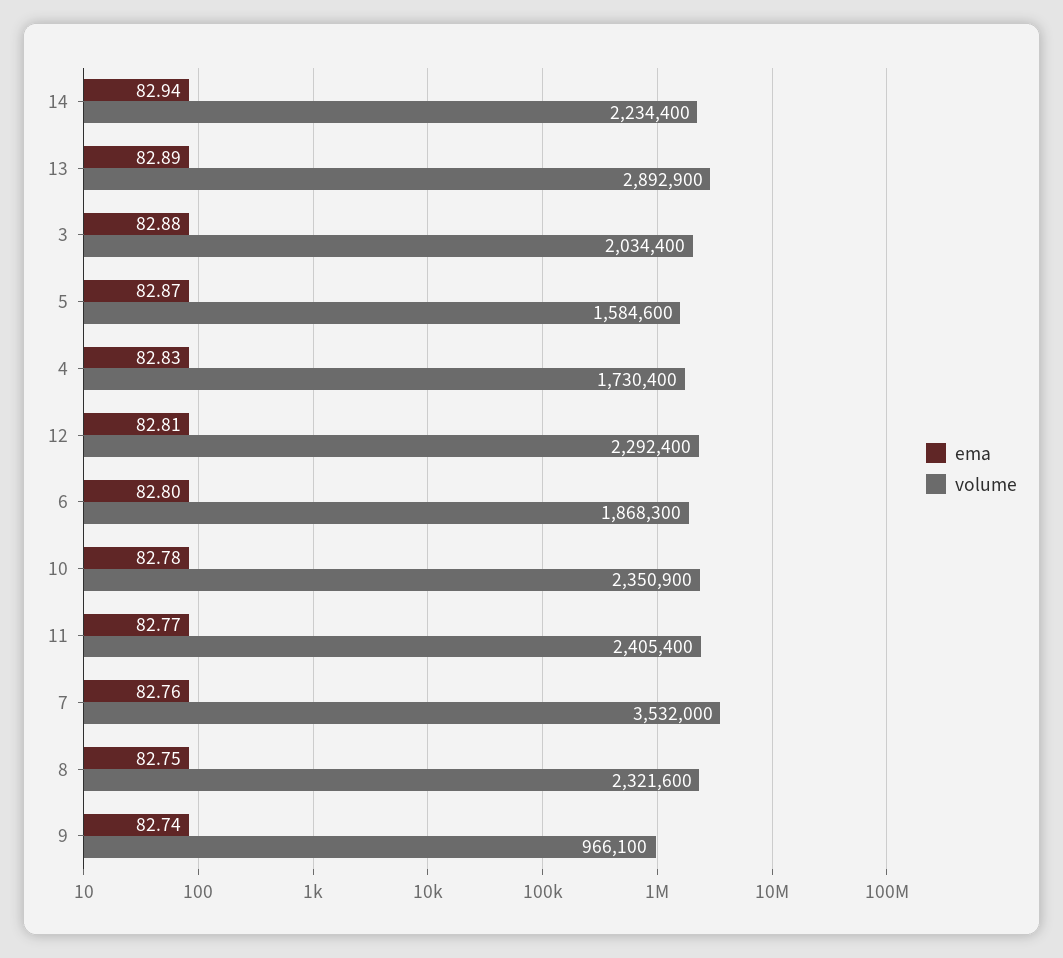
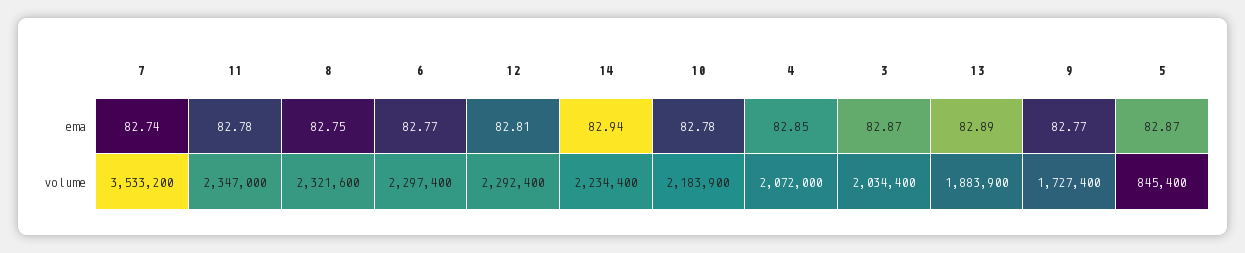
volume, 13: 2892900 -> 1883900
ema, 3: 82.88 -> 82.87
volume, 5: 1584600 -> 845400
ema, 4: 82.83 -> 82.85
volume, 4: 1730400 -> 2072000
ema, 6: 82.8 -> 82.77
volume, 6: 1868300 -> 2297400
volume, 10: 2350900 -> 2183900
ema, 11: 82.77 -> 82.78
volume, 11: 2405400 -> 2347000
ema, 7: 82.76 -> 82.74
volume, 7: 3532000 -> 3533200
ema, 9: 82.74 -> 82.77
volume, 9: 966100 -> 1727400

